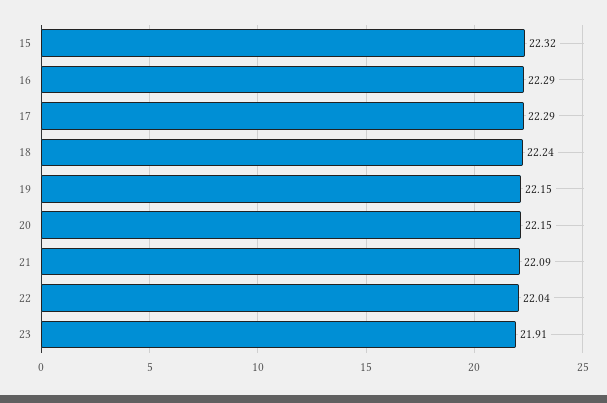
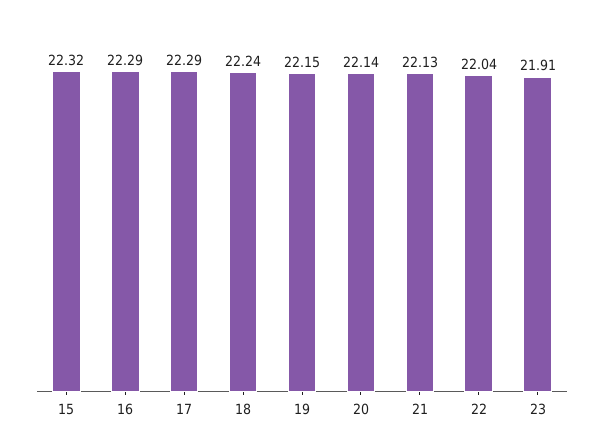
20: 22.15 -> 22.14
21: 22.09 -> 22.13

